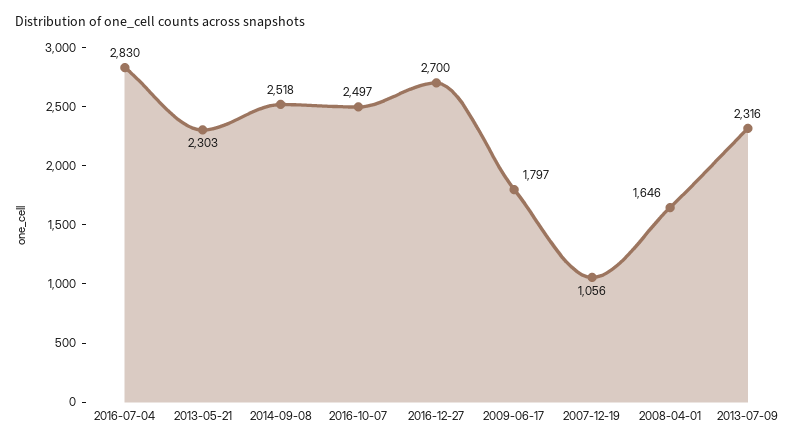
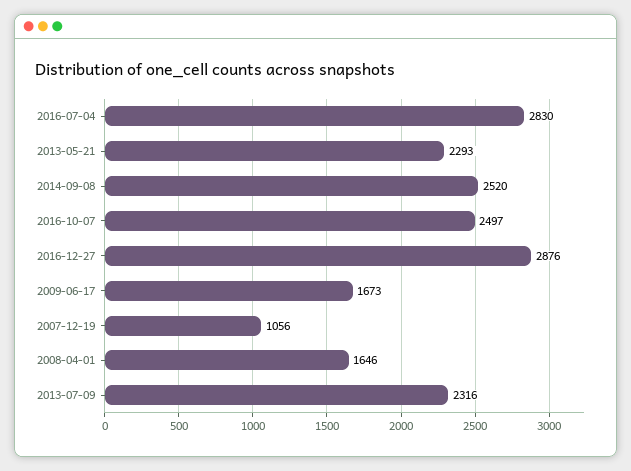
2013-05-21: 2303 -> 2293
2014-09-08: 2518 -> 2520
2016-12-27: 2700 -> 2876
2009-06-17: 1797 -> 1673

